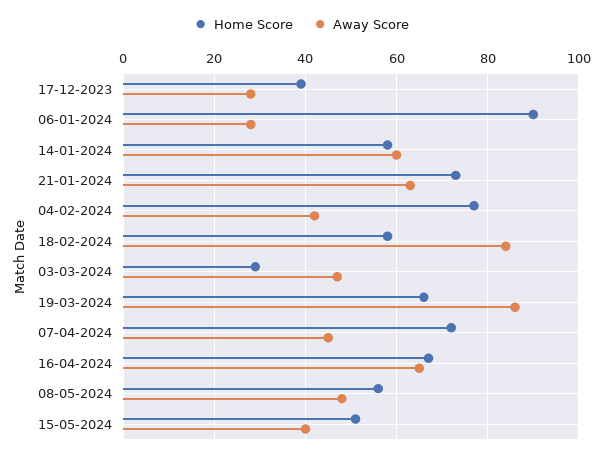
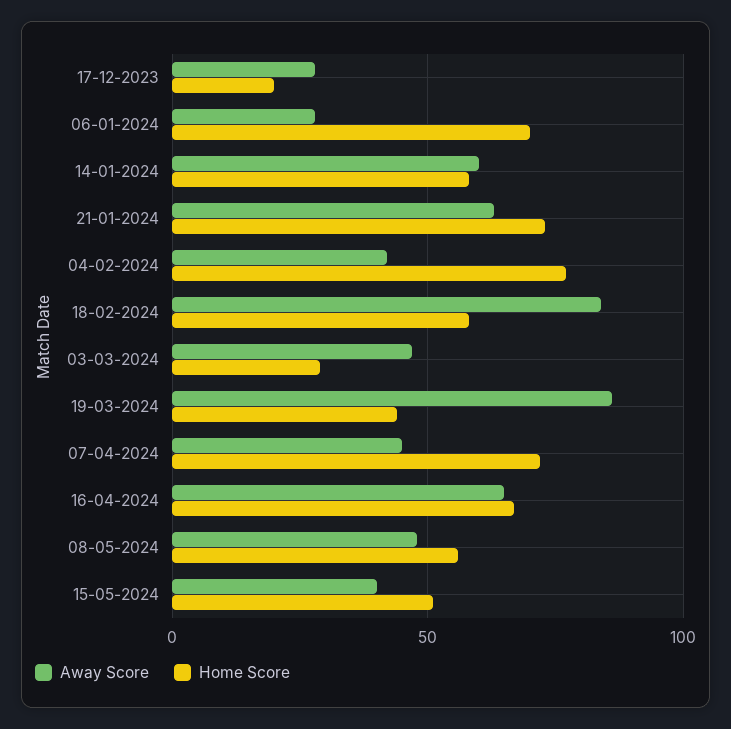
Home Score, 17-12-2023: 40 -> 20
Home Score, 06-01-2024: 90 -> 70
Home Score, 19-03-2024: 65 -> 45

